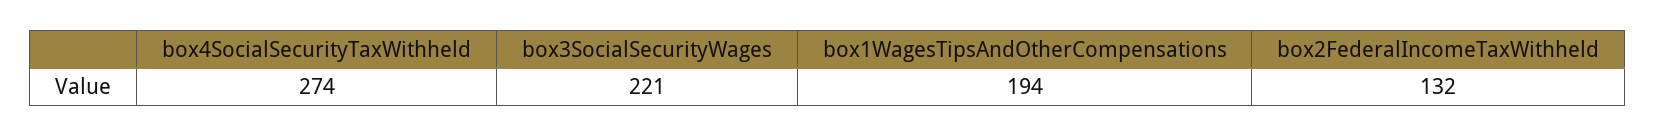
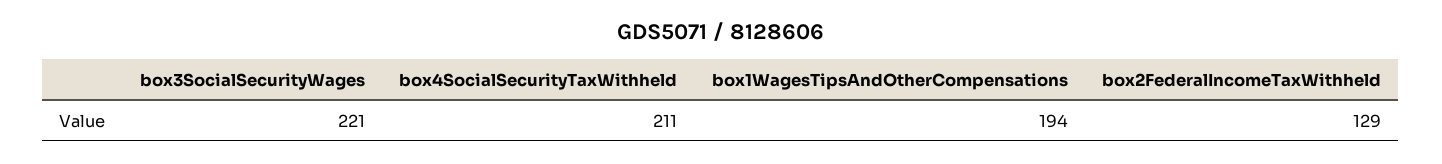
box4SocialSecurityTaxWithheld: 274 -> 211
box2FederalIncomeTaxWithheld: 132 -> 129

